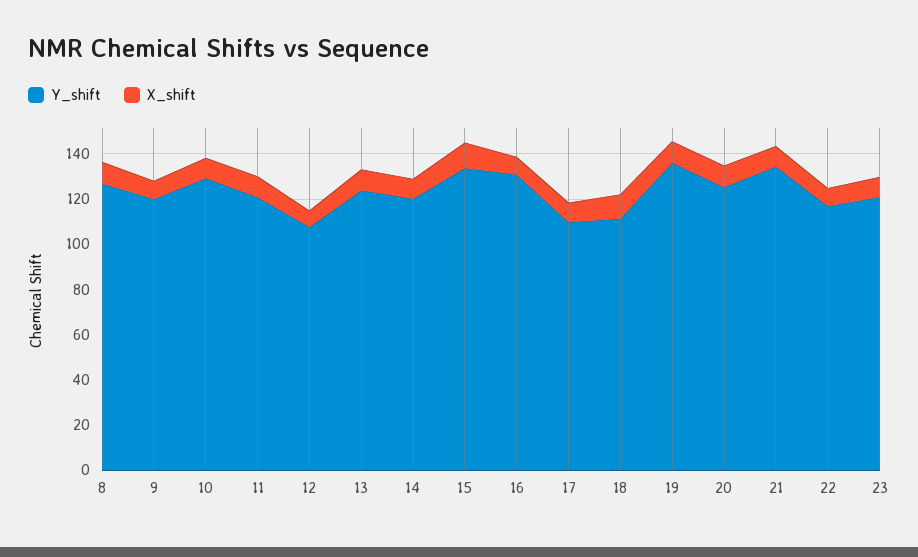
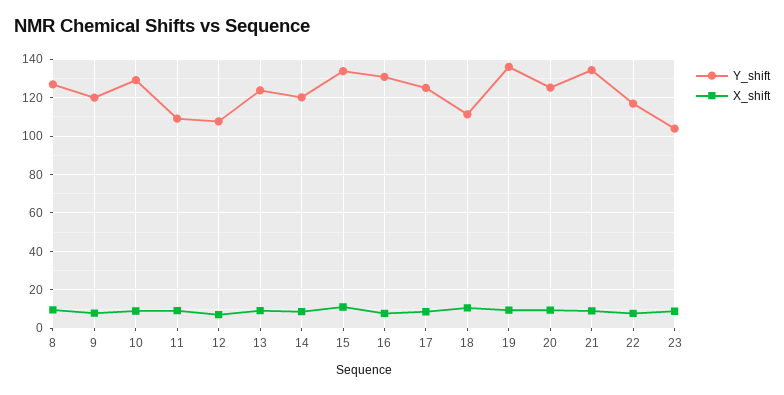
Y_shift, 11: 120 -> 110
Y_shift, 17: 110 -> 125
Y_shift, 23: 120 -> 105

